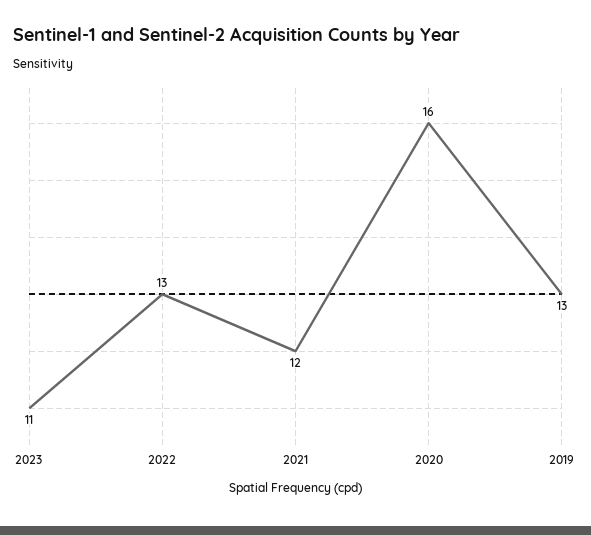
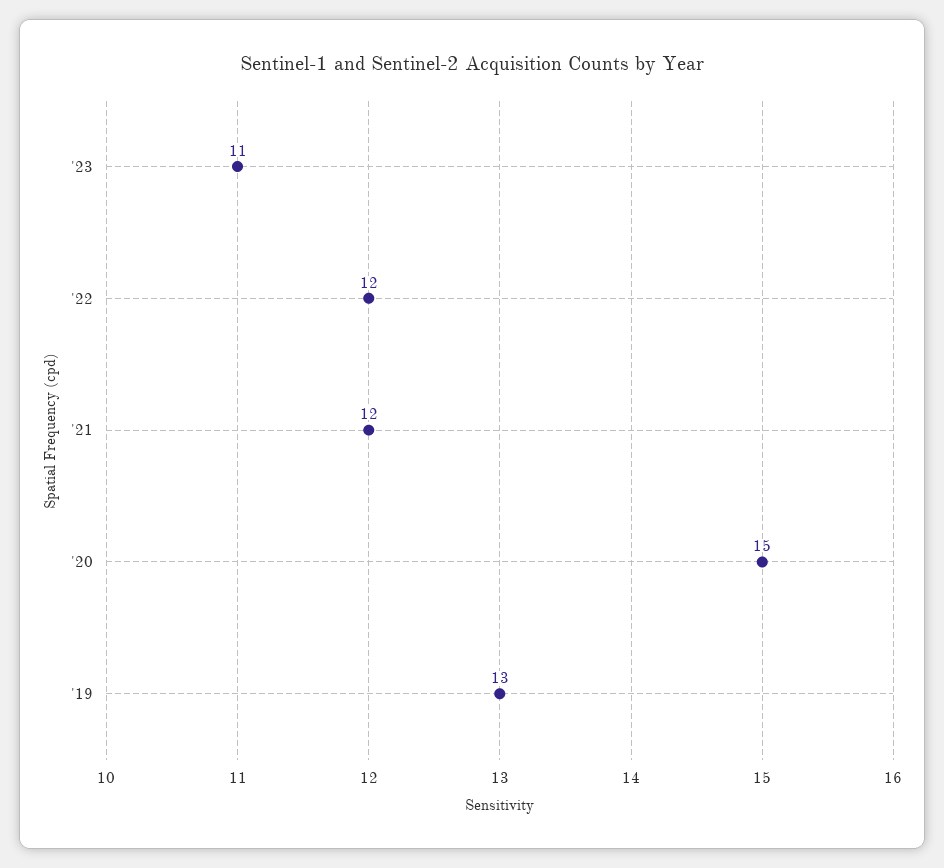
2022: 13 -> 12
2020: 16 -> 15

